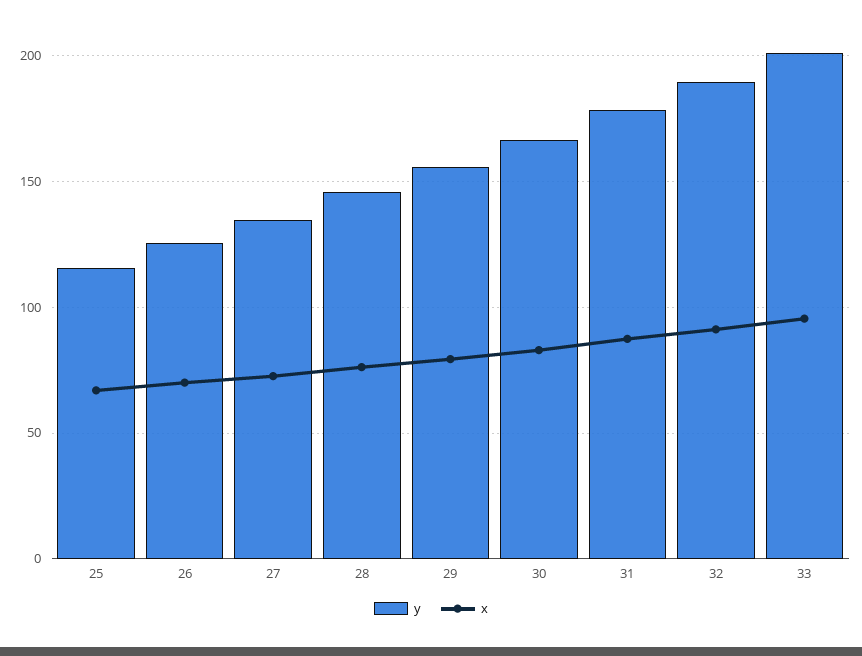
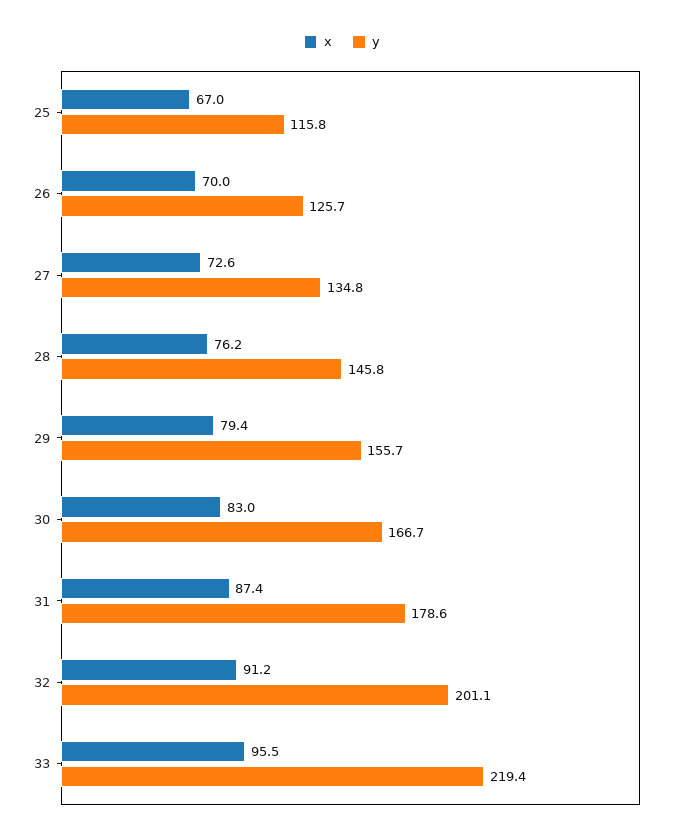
y, 32: 190 -> 201.1
y, 33: 200 -> 219.4

